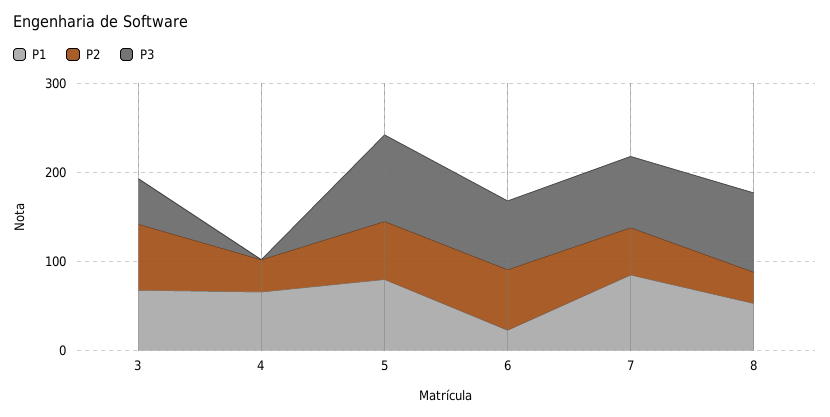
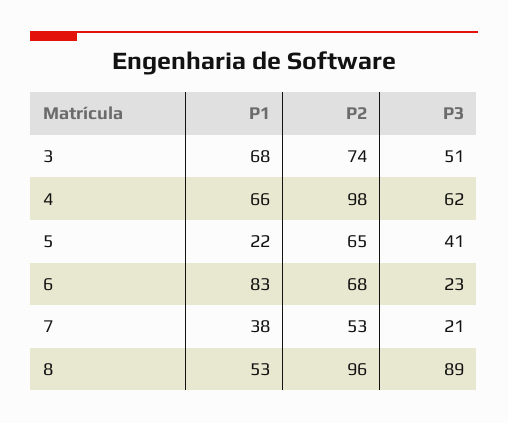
P2, 4: 40 -> 98
P3, 4: 0 -> 62
P1, 5: 80 -> 22
P3, 5: 100 -> 41
P1, 6: 20 -> 83
P3, 6: 80 -> 23
P1, 7: 80 -> 38
P3, 7: 80 -> 21
P2, 8: 40 -> 96

